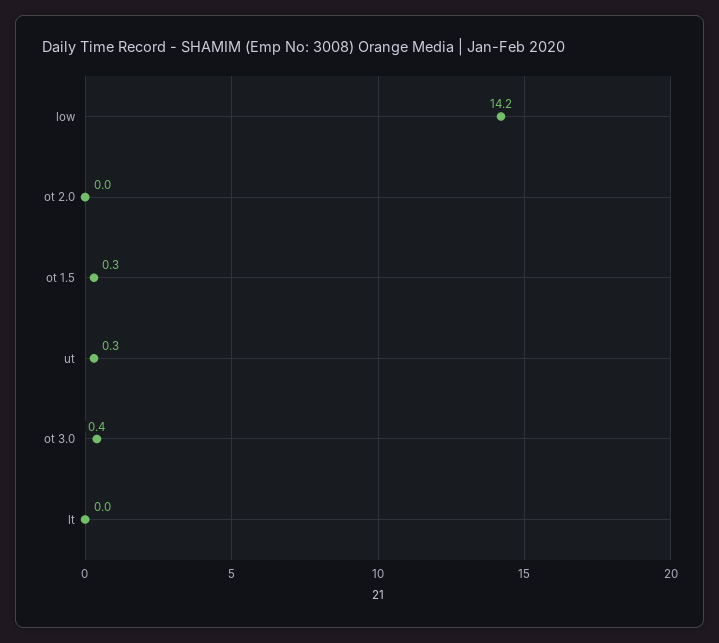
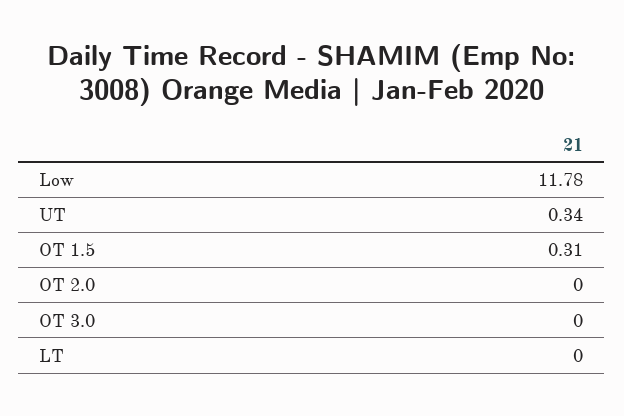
low: 14.2 -> 11.78
ot 3.0: 0.4 -> 0

